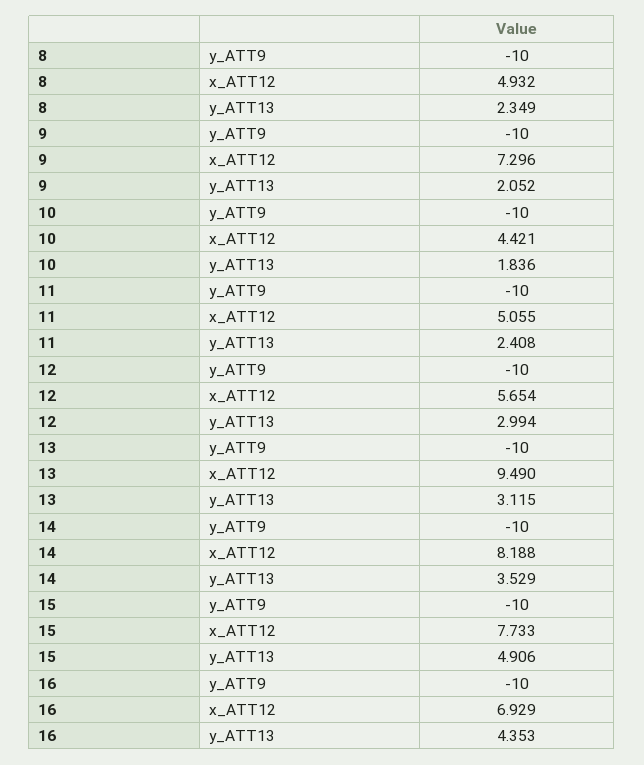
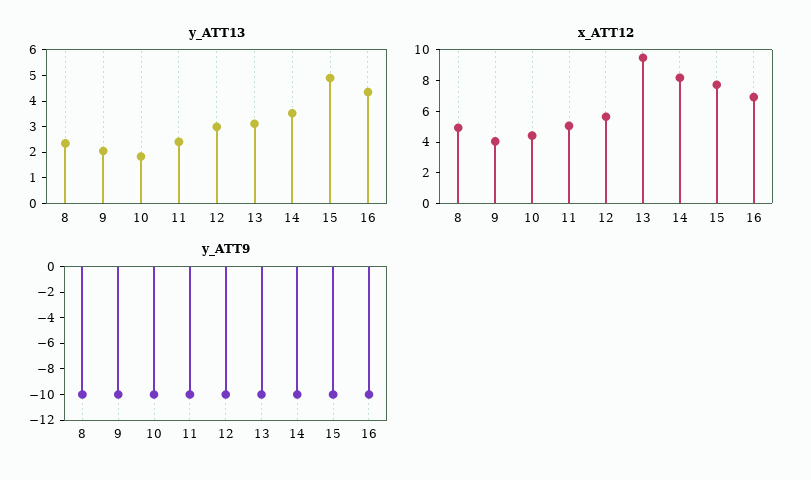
x_ATT12, 9: 7.296 -> 4

